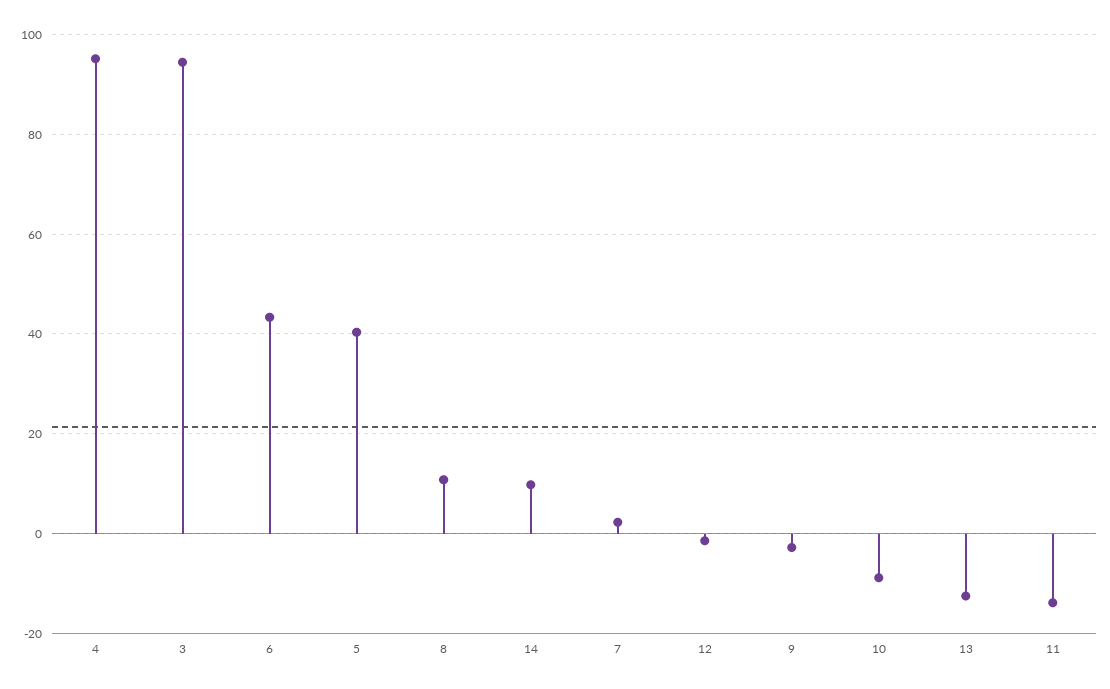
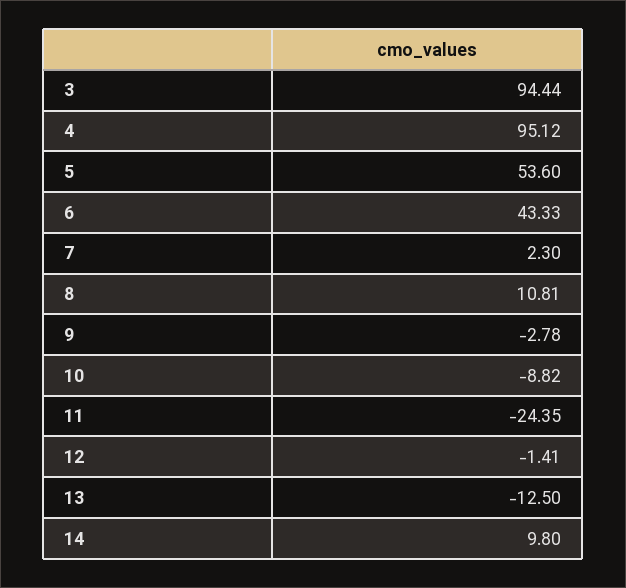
5: 40 -> 53.6
11: -14 -> -24.35

